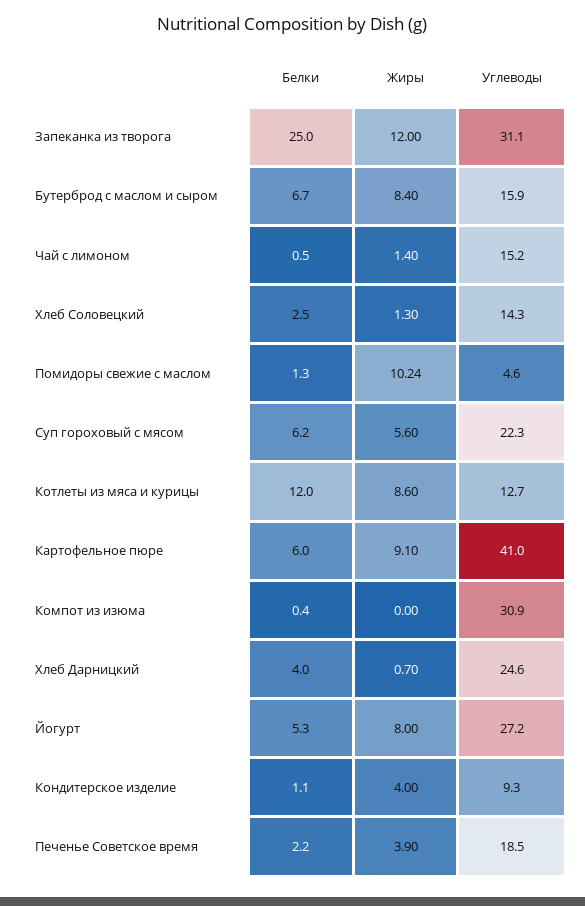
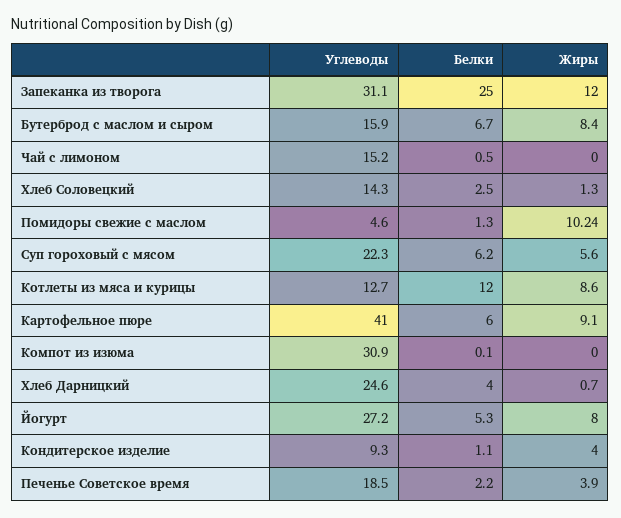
Жиры, Чай с лимоном: 1.4 -> 0
Белки, Компот из изюма: 0.4 -> 0.1

